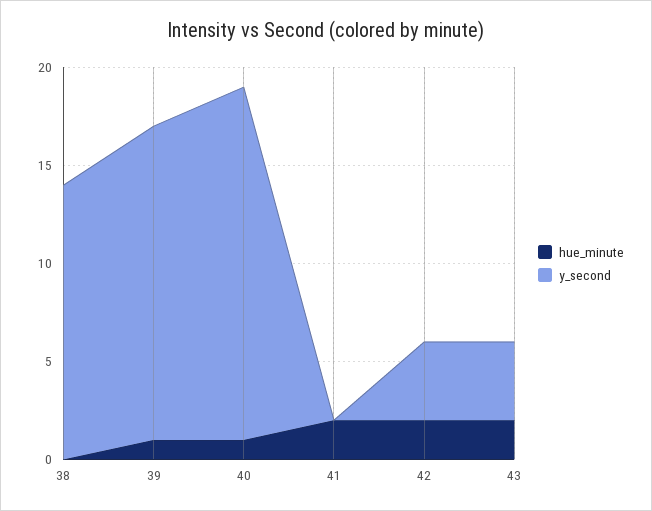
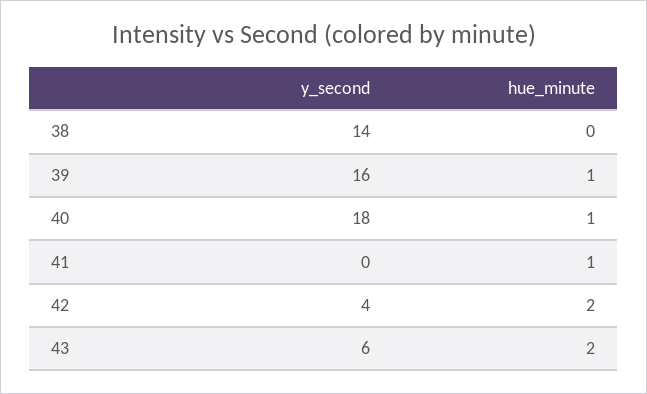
hue_minute, 41: 2 -> 1
y_second, 43: 4 -> 6

